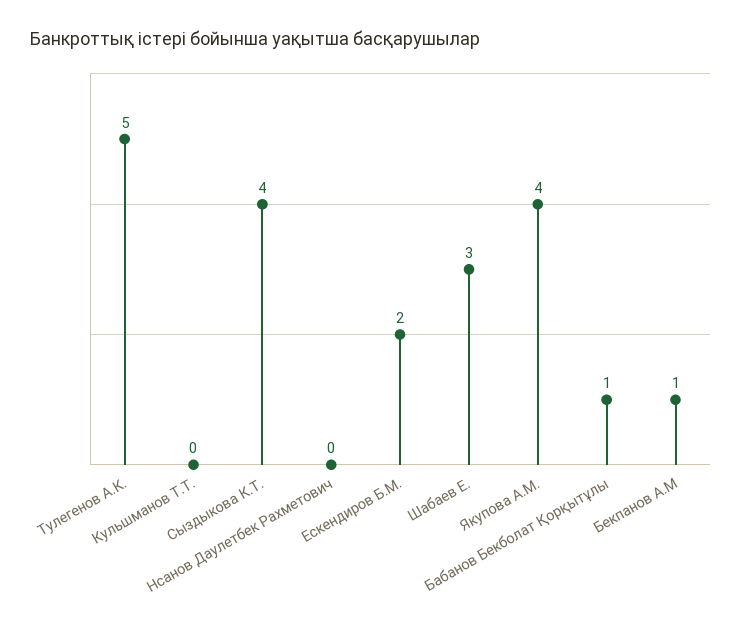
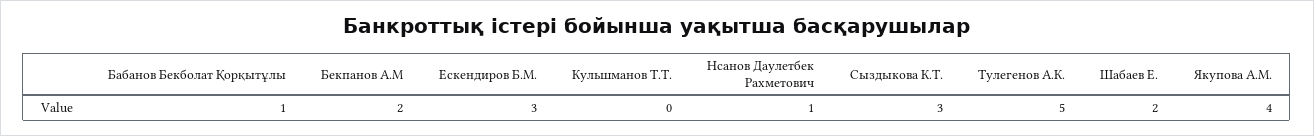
Сыздыкова К.Т.: 4 -> 3
Нсанов Даулетбек Рахметович: 0 -> 1
Ескендиров Б.М.: 2 -> 3
Шабаев Е.: 3 -> 2
Бекпанов А.М: 1 -> 2

